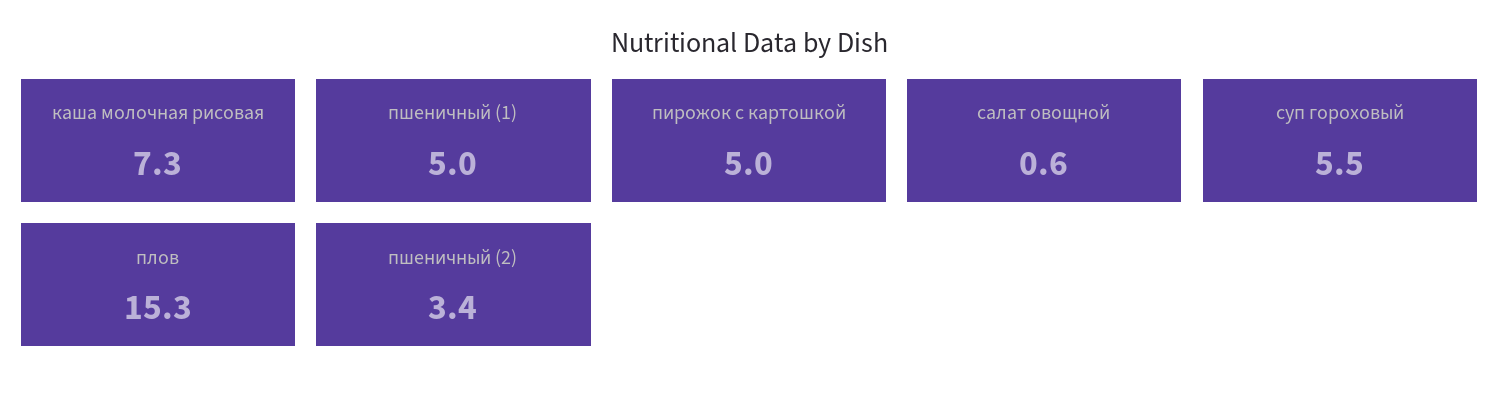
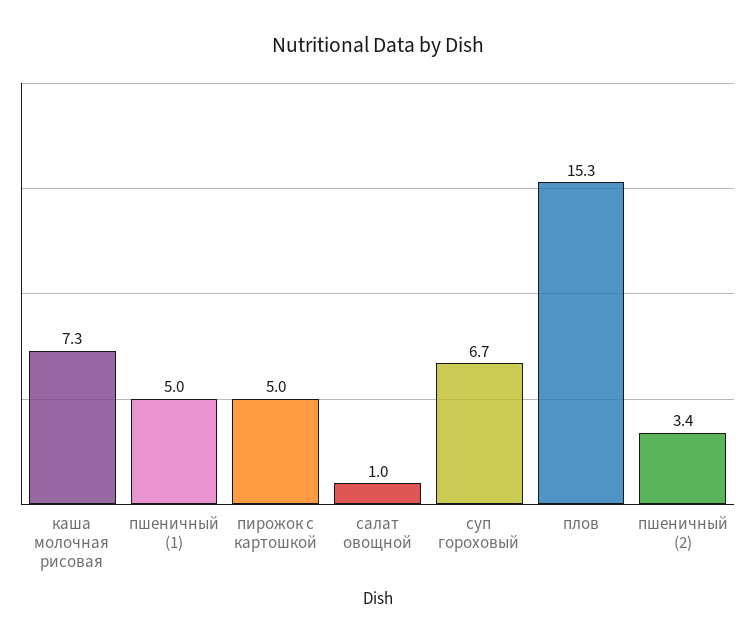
салат овощной: 0.6 -> 1
суп гороховый: 5.5 -> 6.7

